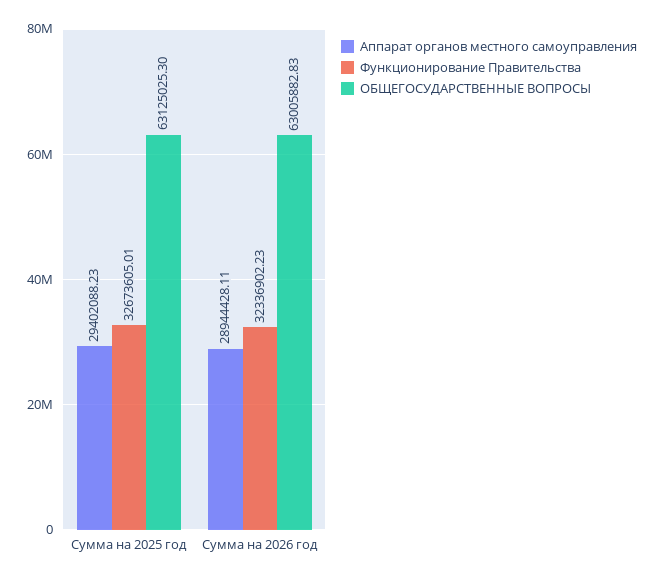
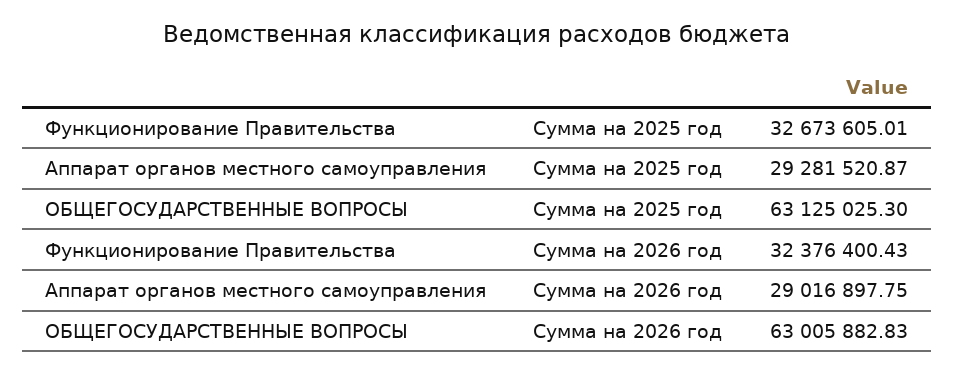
Аппарат органов местного самоуправления, Сумма на 2025 год: 29402088.23 -> 29281520.87
Аппарат органов местного самоуправления, Сумма на 2026 год: 28944428.11 -> 29016897.75
Функционирование Правительства, Сумма на 2026 год: 32336902.23 -> 32376400.43

